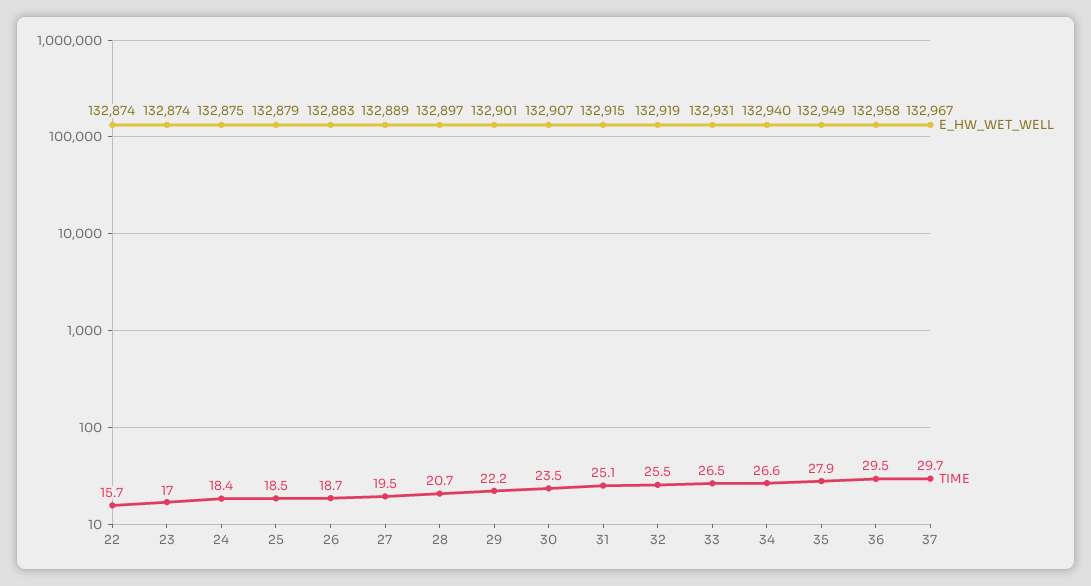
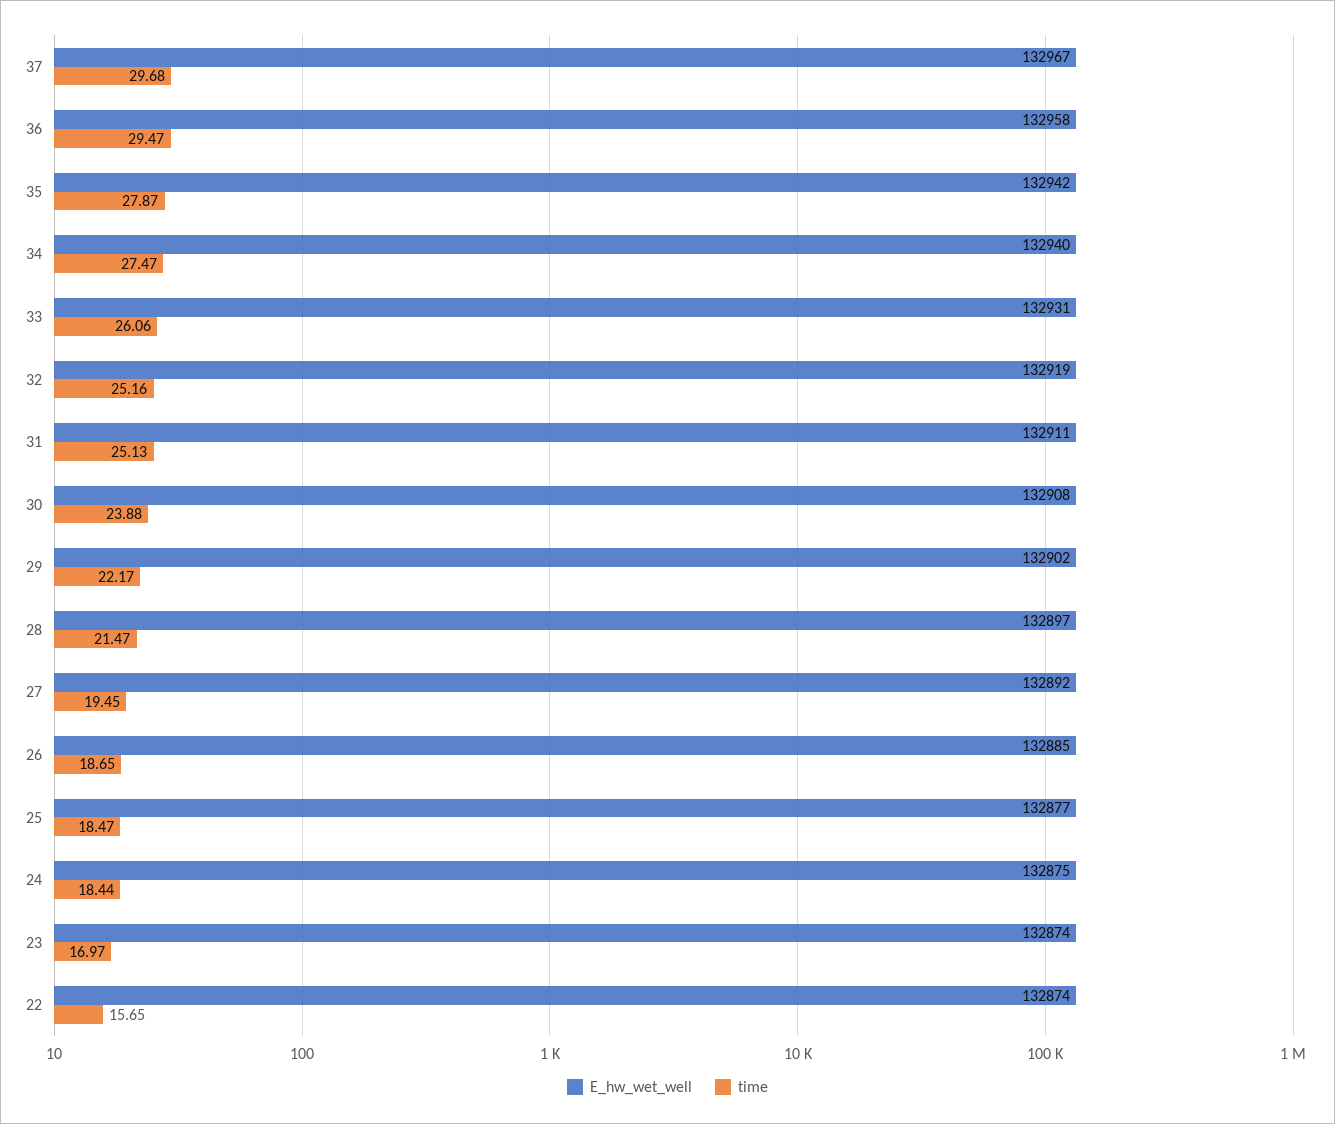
E_HW_WET_WELL, 25: 132879 -> 132877
E_HW_WET_WELL, 26: 132883 -> 132885
E_HW_WET_WELL, 27: 132889 -> 132892
TIME, 28: 20.7 -> 21.47
E_HW_WET_WELL, 29: 132901 -> 132902
E_HW_WET_WELL, 30: 132907 -> 132908
TIME, 30: 23.5 -> 23.88
E_HW_WET_WELL, 31: 132915 -> 132911
TIME, 32: 25.5 -> 25.16
TIME, 33: 26.5 -> 26.06
TIME, 34: 26.6 -> 27.47
E_HW_WET_WELL, 35: 132949 -> 132942

